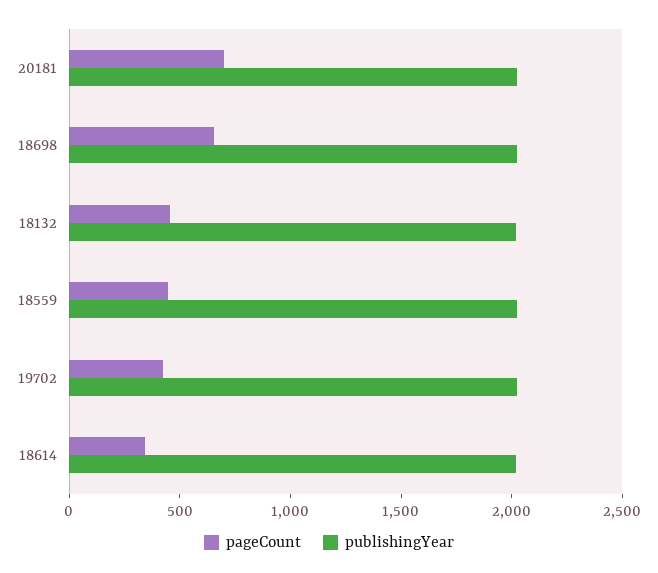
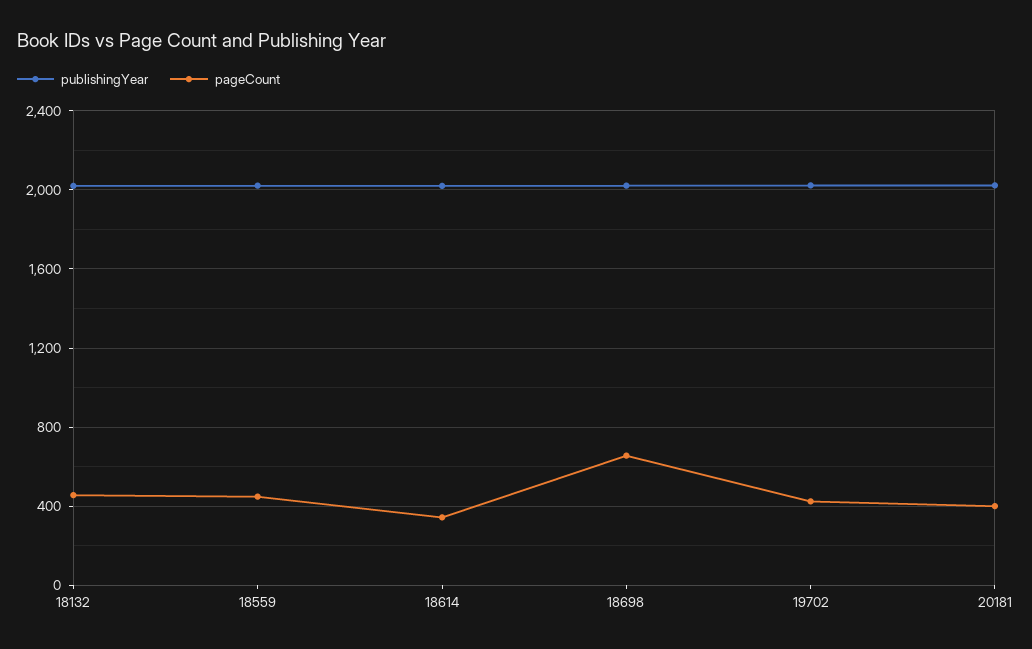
pageCount, 20181: 700 -> 400

